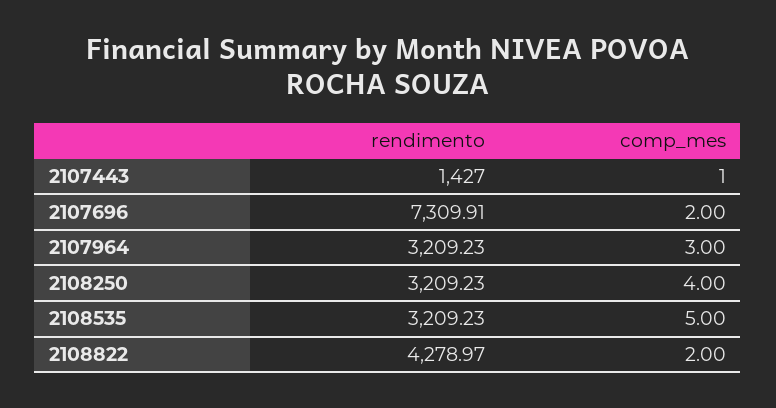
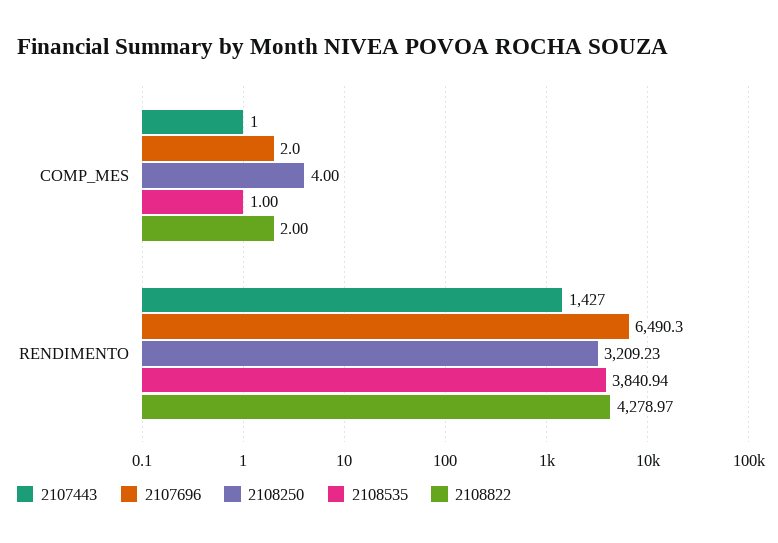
2107696, rendimento: 7309.91 -> 6490.3
2107964, rendimento: 3209.23 -> none
2107964, comp_mes: 3 -> none
2108535, rendimento: 3209.23 -> 3840.94
2108535, comp_mes: 5 -> 1

